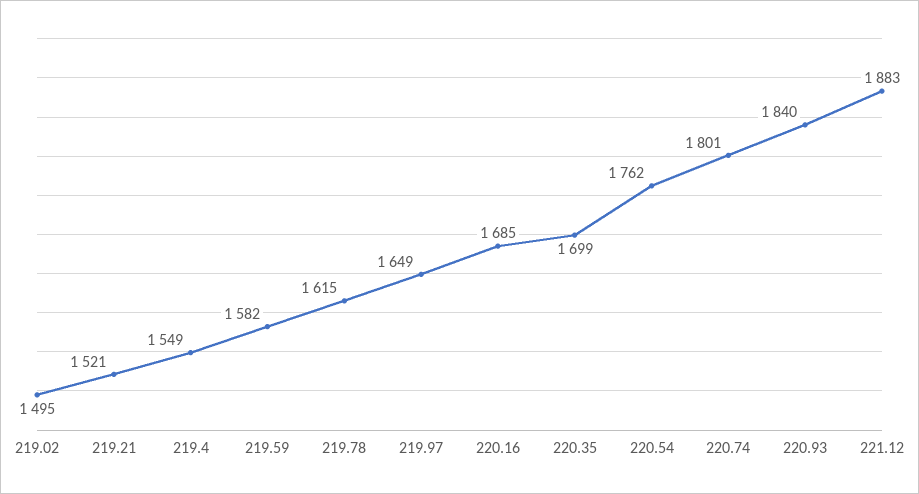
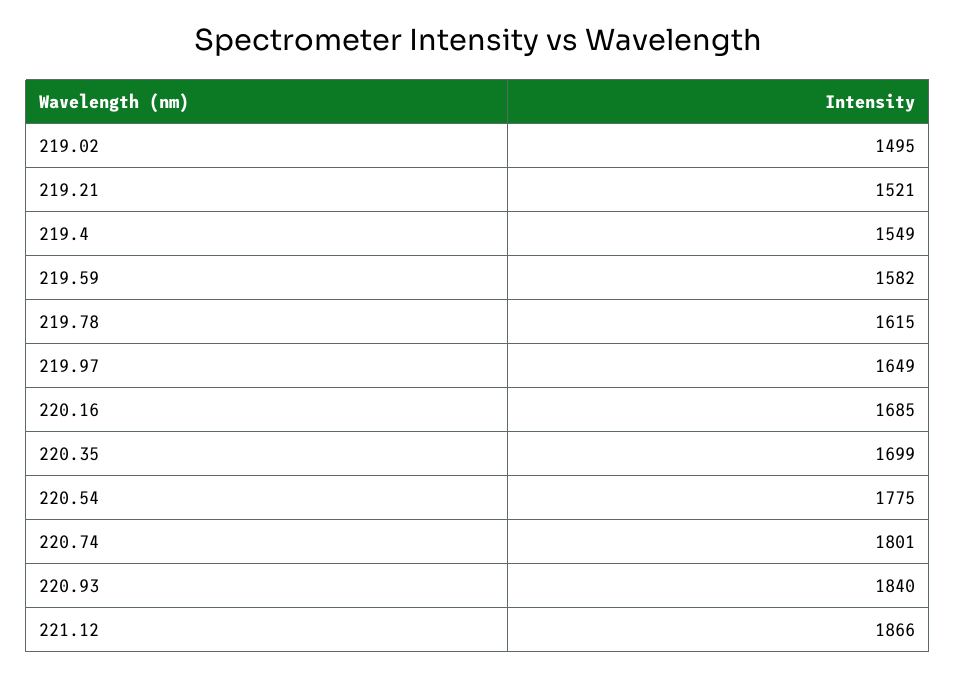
220.54: 1762 -> 1775
221.12: 1883 -> 1866

